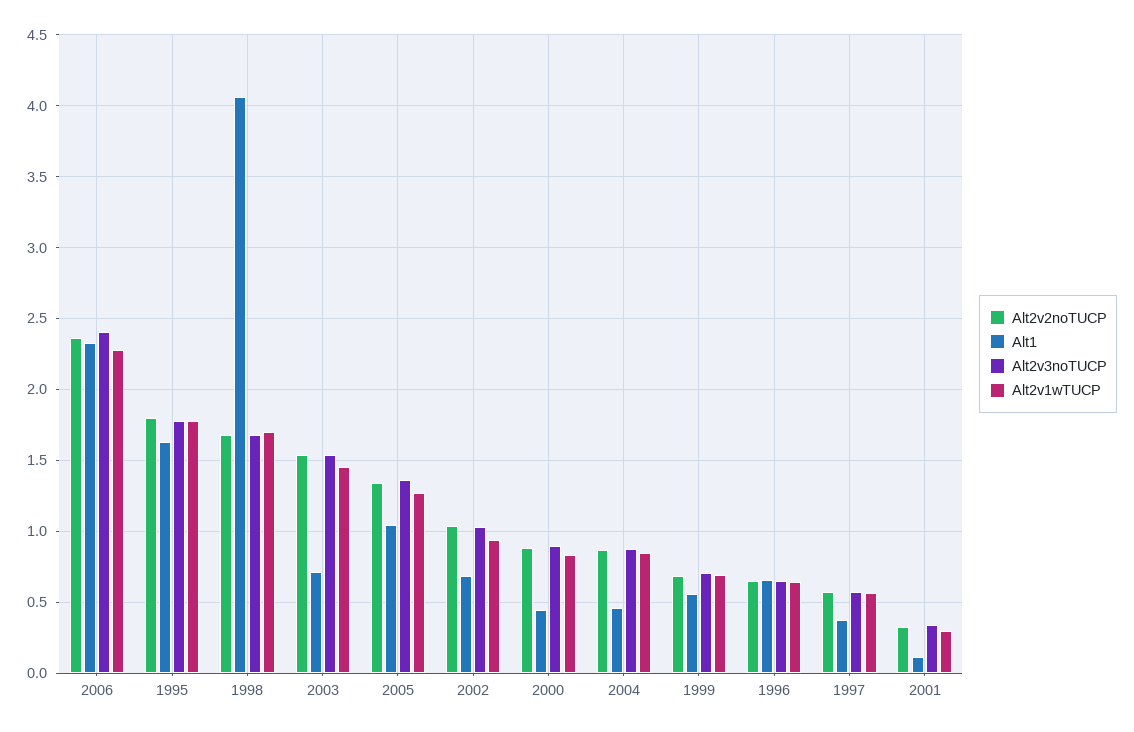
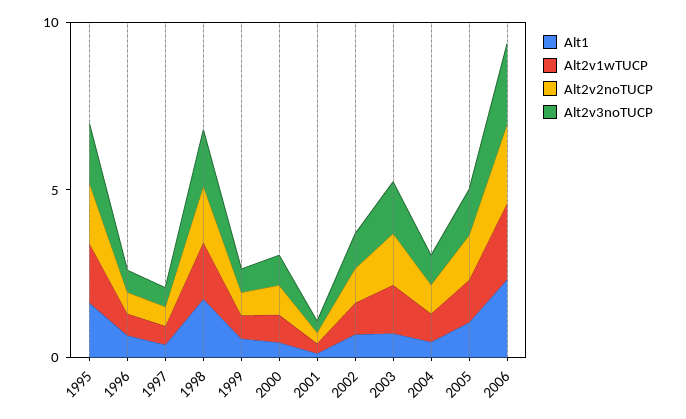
Alt1, 1998: 4.05 -> 2

